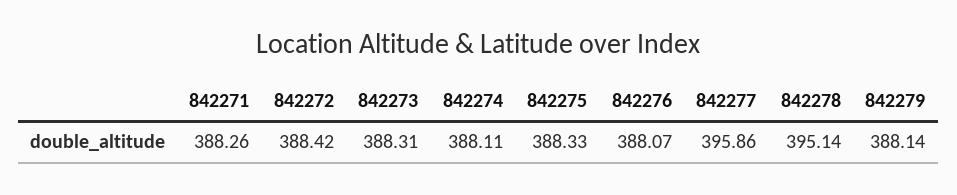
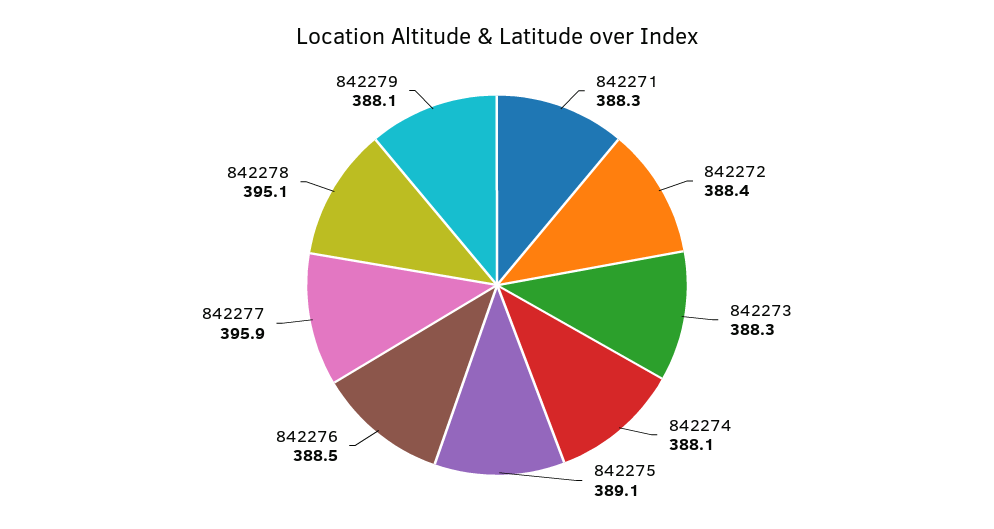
842275: 388.33 -> 389.1
842276: 388.07 -> 388.5

